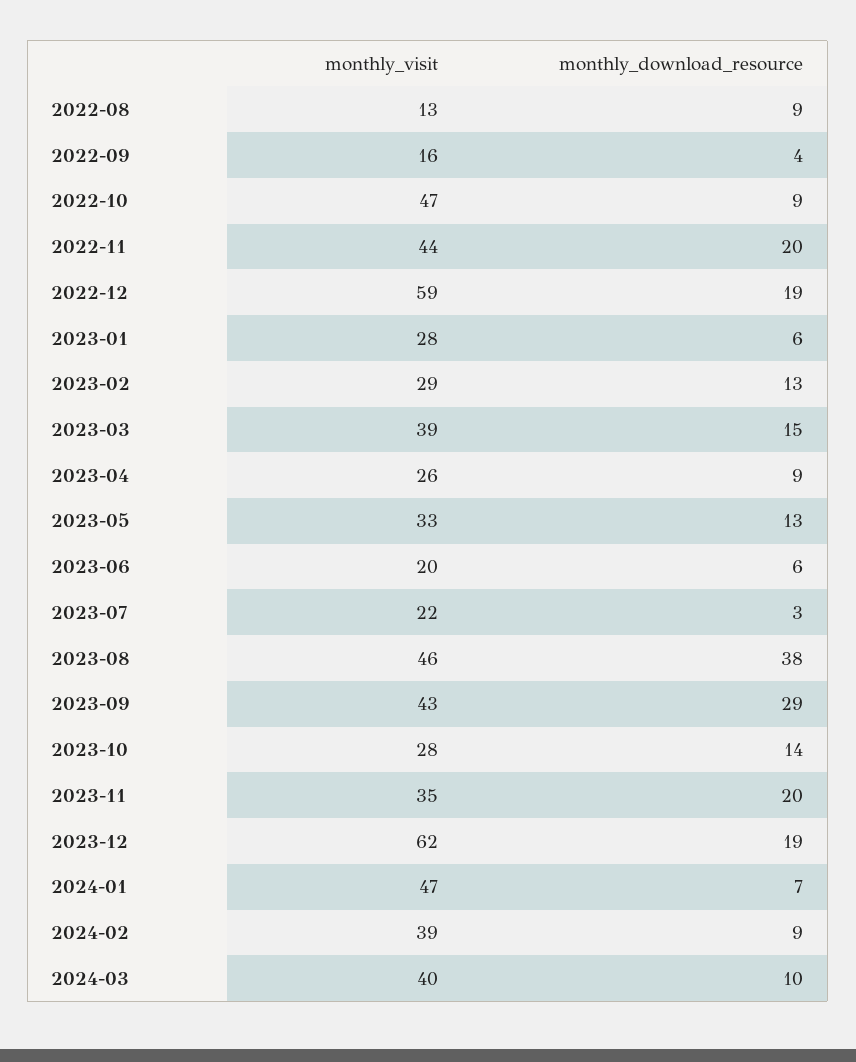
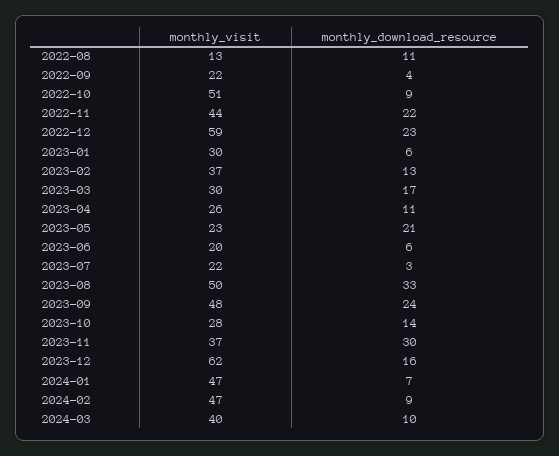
monthly_download_resource, 2022-08: 9 -> 11
monthly_visit, 2022-09: 16 -> 22
monthly_visit, 2022-10: 47 -> 51
monthly_download_resource, 2022-11: 20 -> 22
monthly_download_resource, 2022-12: 19 -> 23
monthly_visit, 2023-01: 28 -> 30
monthly_visit, 2023-02: 29 -> 37
monthly_visit, 2023-03: 39 -> 30
monthly_download_resource, 2023-03: 15 -> 17
monthly_download_resource, 2023-04: 9 -> 11
monthly_visit, 2023-05: 33 -> 23
monthly_download_resource, 2023-05: 13 -> 21
monthly_visit, 2023-08: 46 -> 50
monthly_download_resource, 2023-08: 38 -> 33
monthly_visit, 2023-09: 43 -> 48
monthly_download_resource, 2023-09: 29 -> 24
monthly_visit, 2023-11: 35 -> 37
monthly_download_resource, 2023-11: 20 -> 30
monthly_download_resource, 2023-12: 19 -> 16
monthly_visit, 2024-02: 39 -> 47

